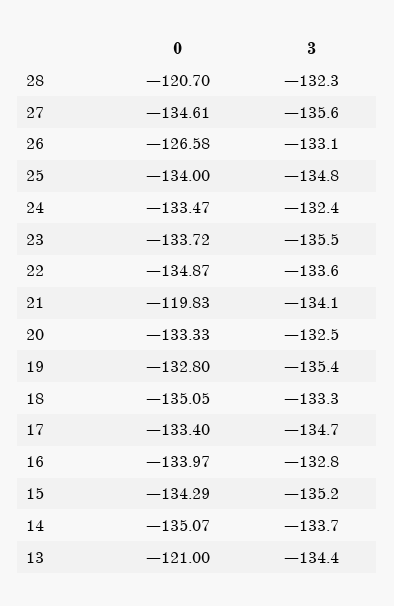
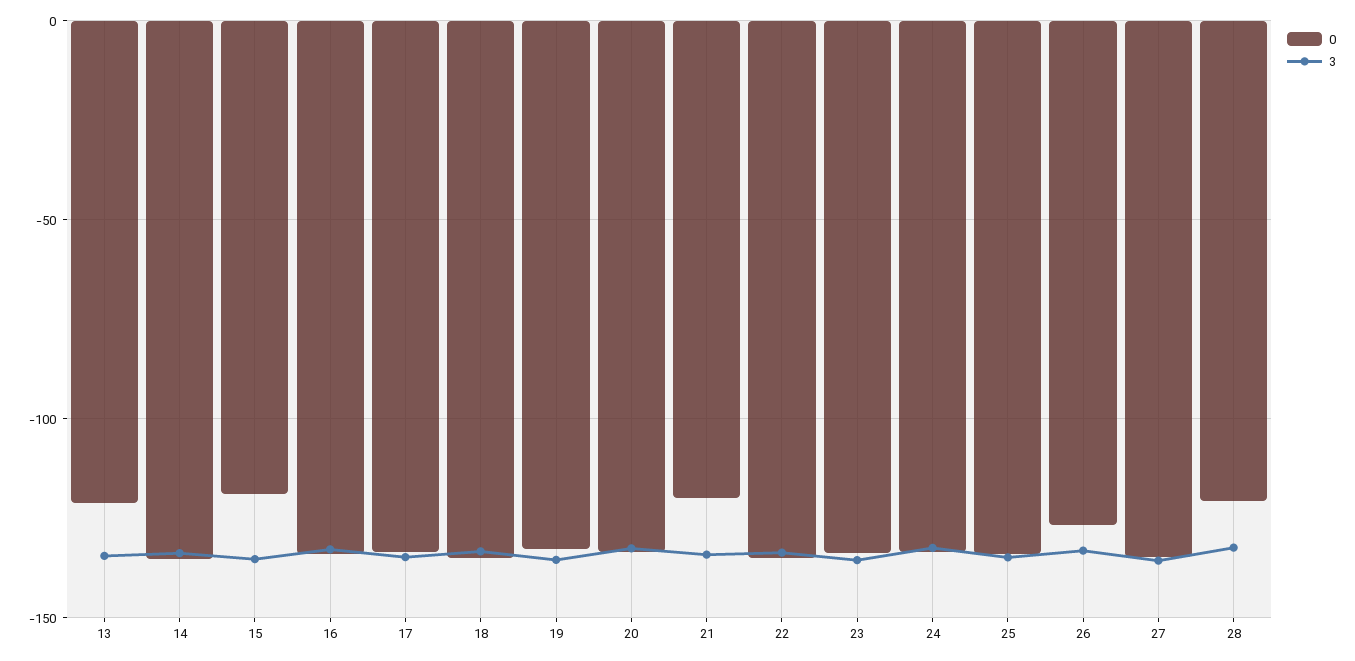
0, 15: -134.29 -> -120

